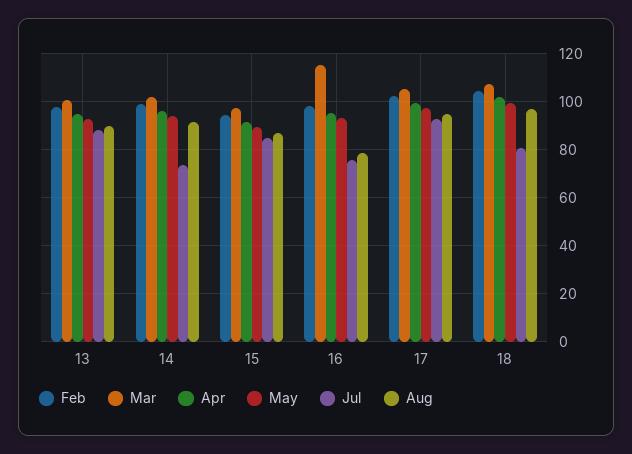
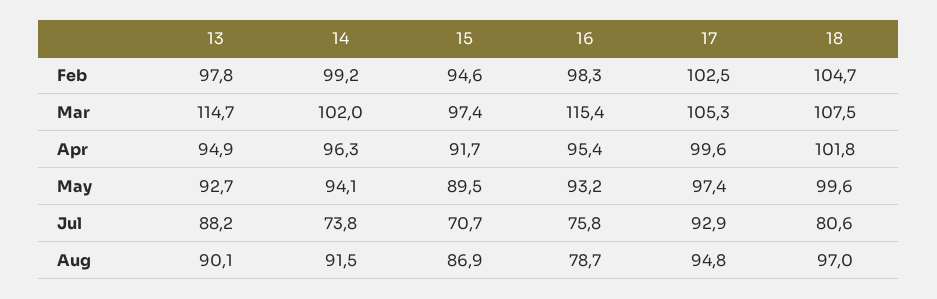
Mar, 13: 100 -> 114.7
Jul, 15: 85 -> 70.7

